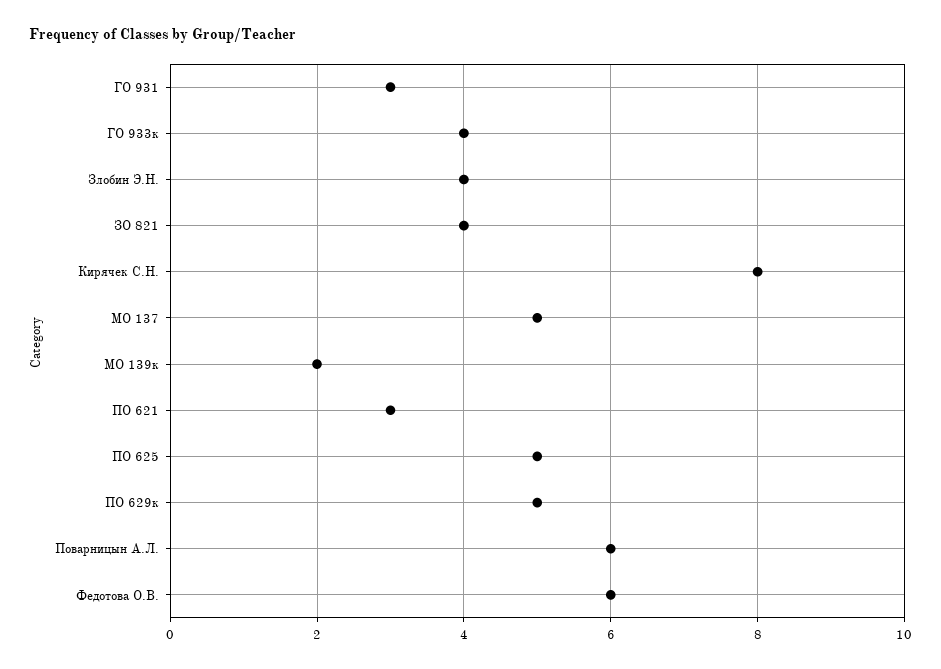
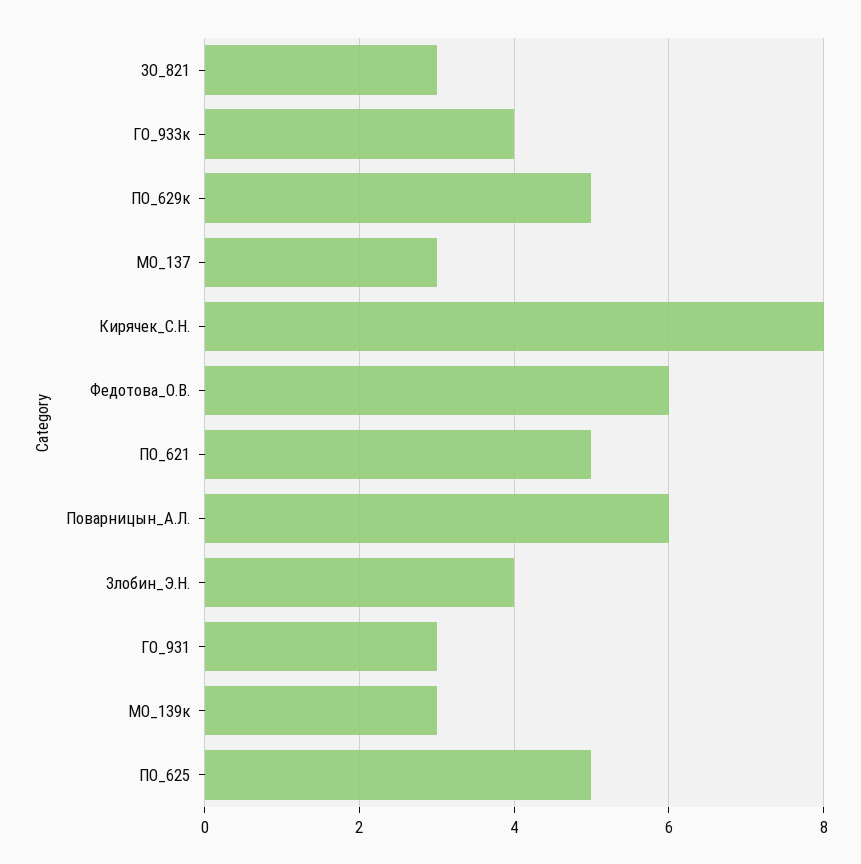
ЗО 821: 4 -> 3
МО 137: 5 -> 3
МО 139к: 2 -> 3
ПО 621: 3 -> 5

